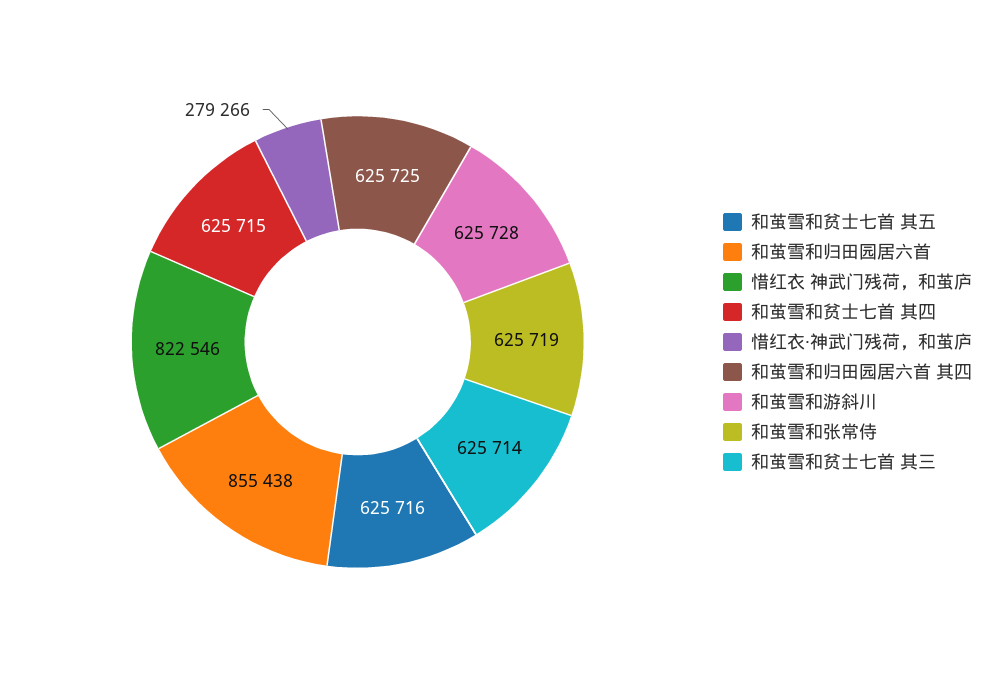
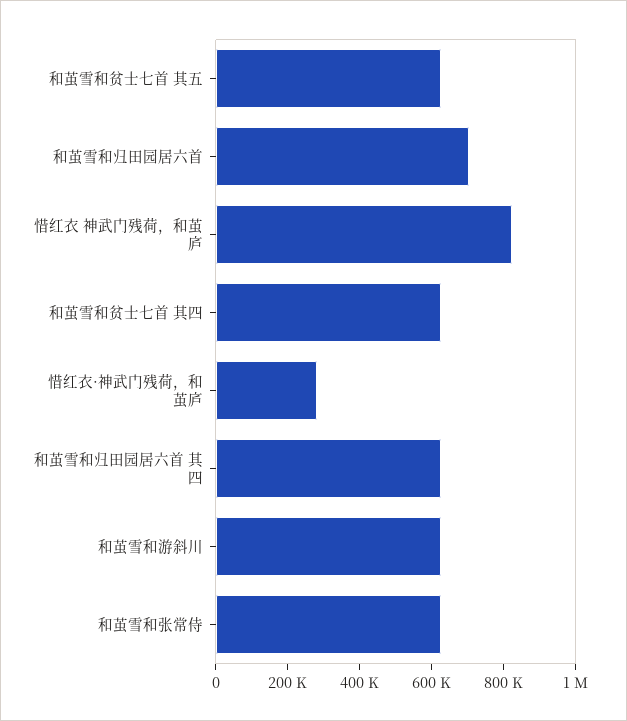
和茧雪和归田园居六首: 855438 -> 700000
和茧雪和贫士七首 其三: 625714 -> none

